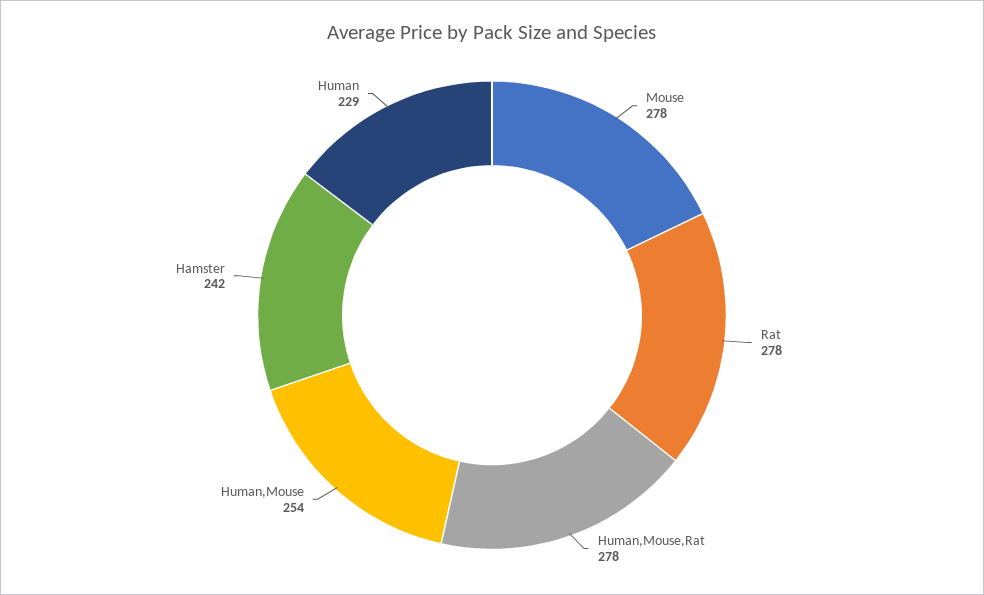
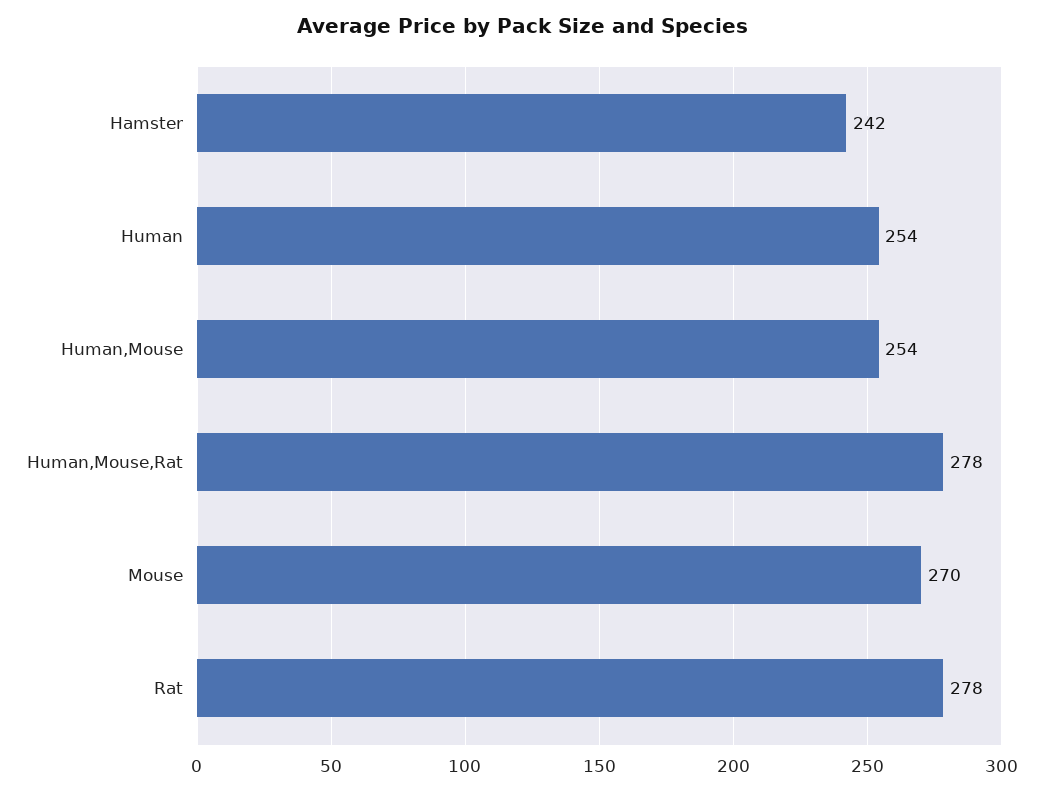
Mouse: 278 -> 270
Human: 229 -> 254

